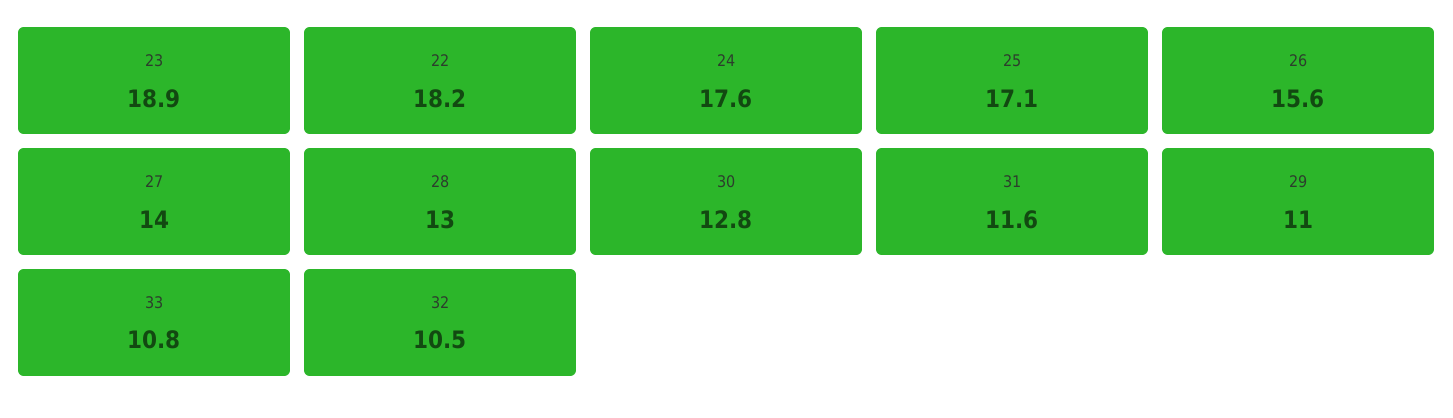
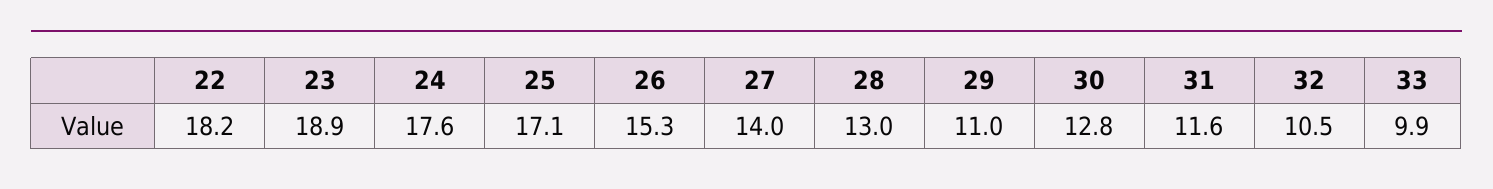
26: 15.6 -> 15.3
33: 10.8 -> 9.9

